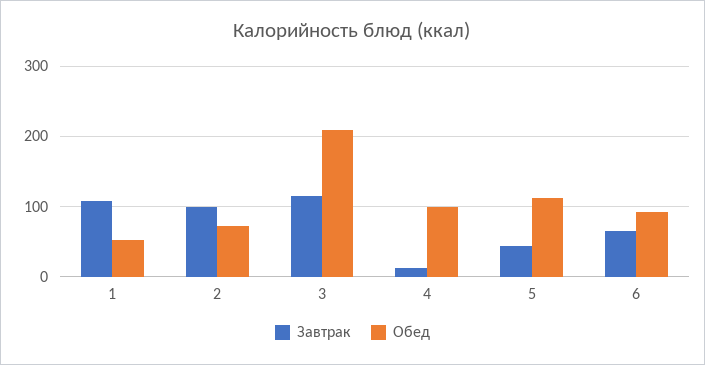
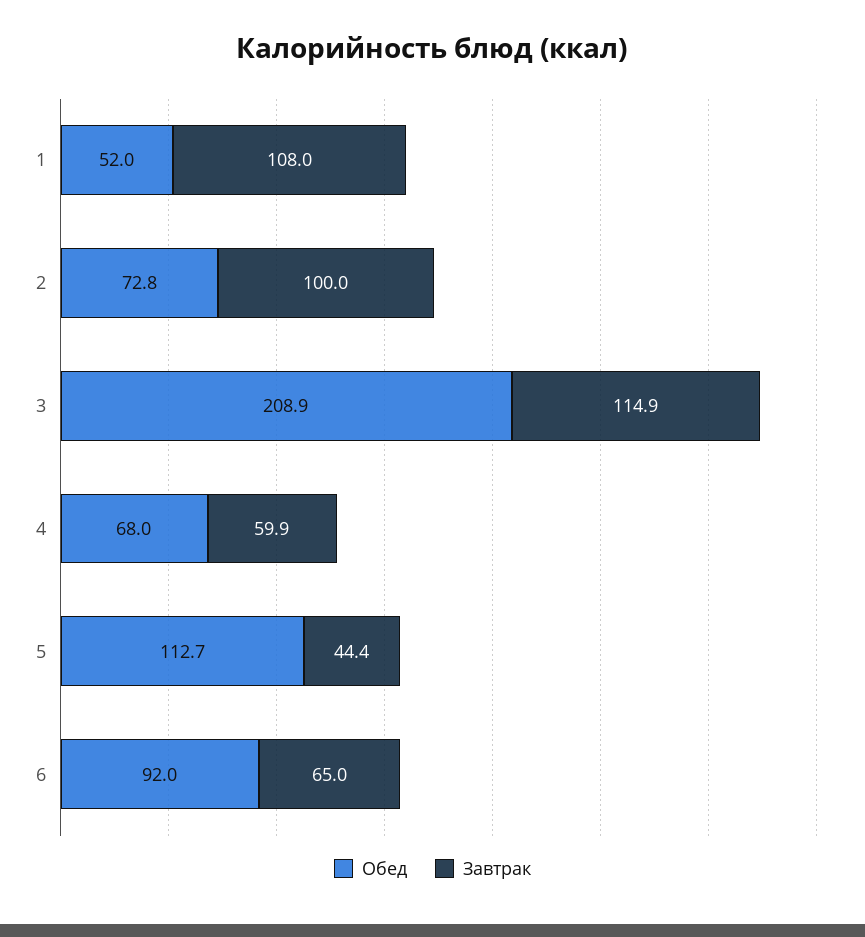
Завтрак, 4: 10 -> 59.9
Обед, 4: 100 -> 68

